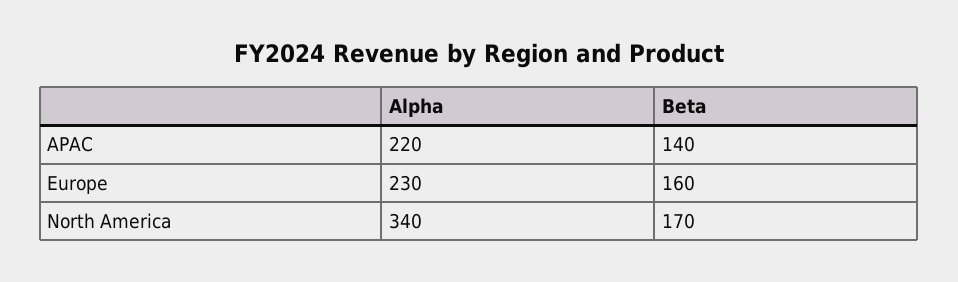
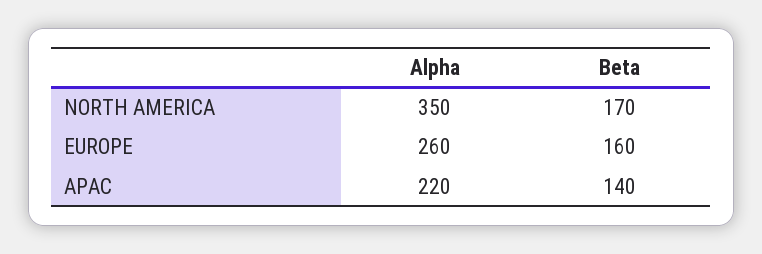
Alpha, Europe: 230 -> 260
Alpha, North America: 340 -> 350

